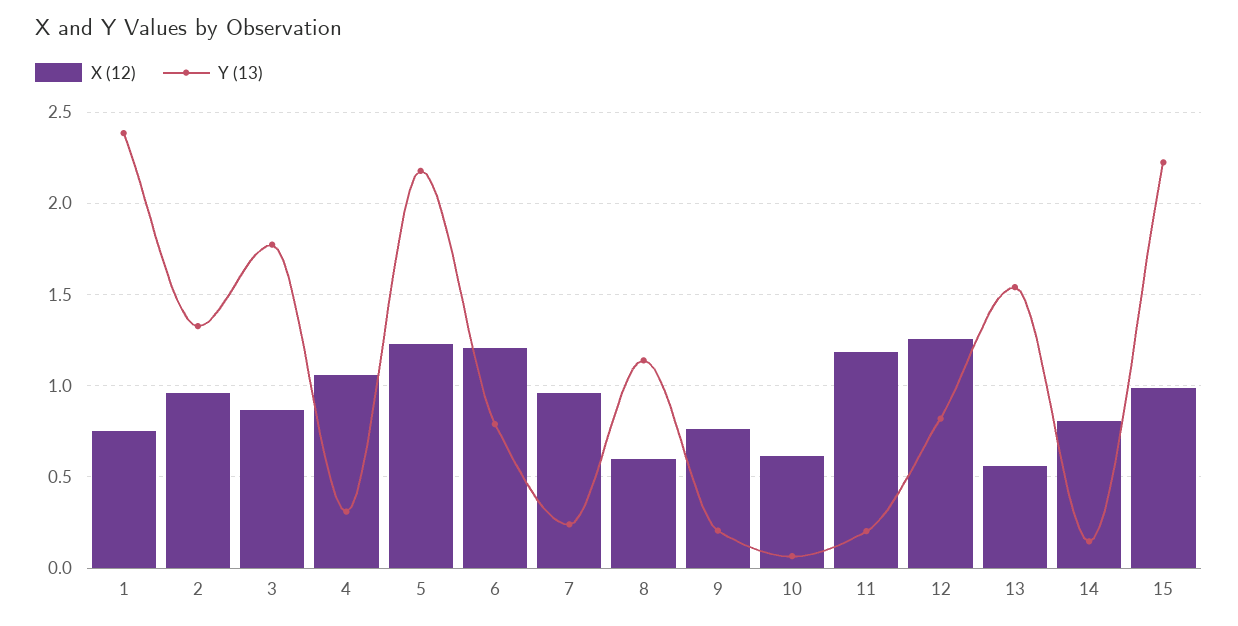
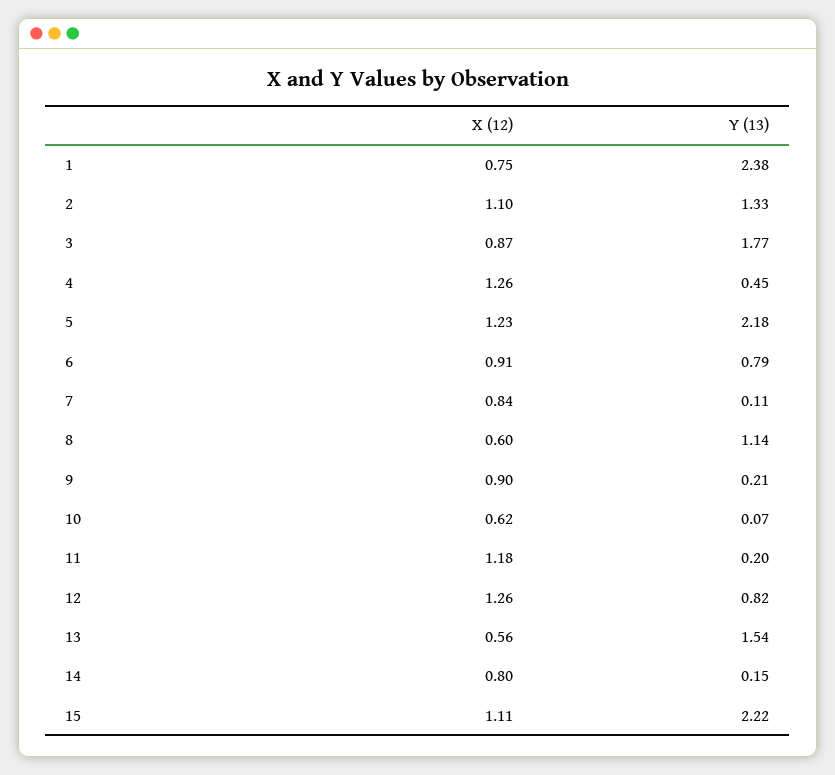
X (12), 2: 0.95 -> 1.1
X (12), 4: 1.05 -> 1.26
Y (13), 4: 0.3 -> 0.45
X (12), 6: 1.2 -> 0.91
X (12), 7: 0.95 -> 0.84
Y (13), 7: 0.25 -> 0.11
X (12), 9: 0.75 -> 0.9
X (12), 15: 1 -> 1.11

